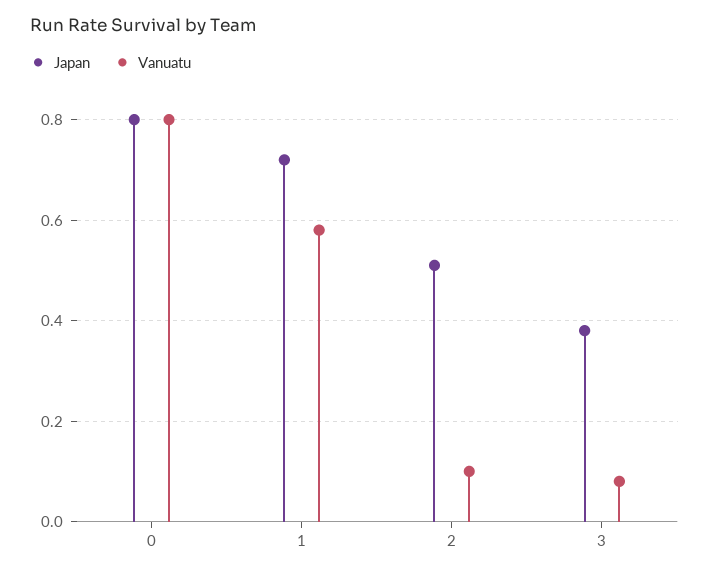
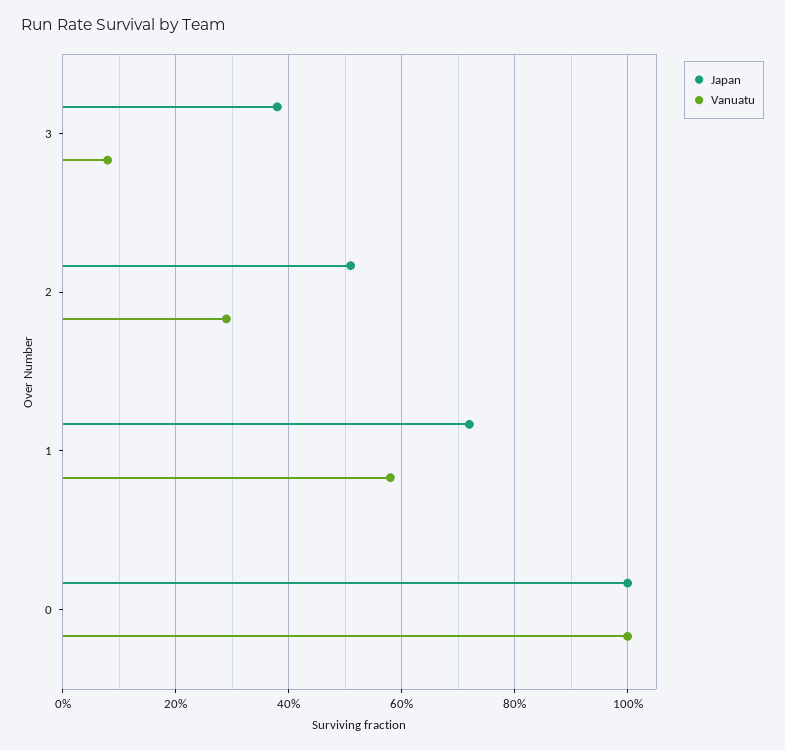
Japan, 0: 0.8 -> 1
Vanuatu, 0: 0.8 -> 1
Vanuatu, 2: 0.1 -> 0.3

